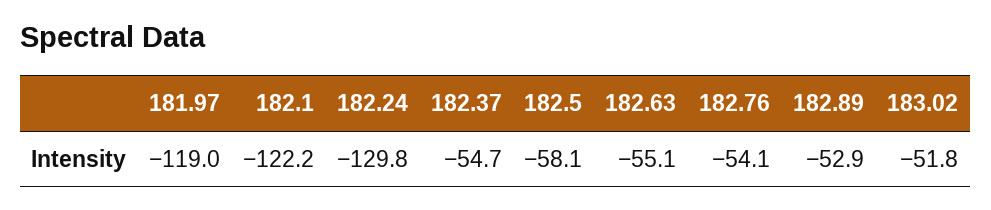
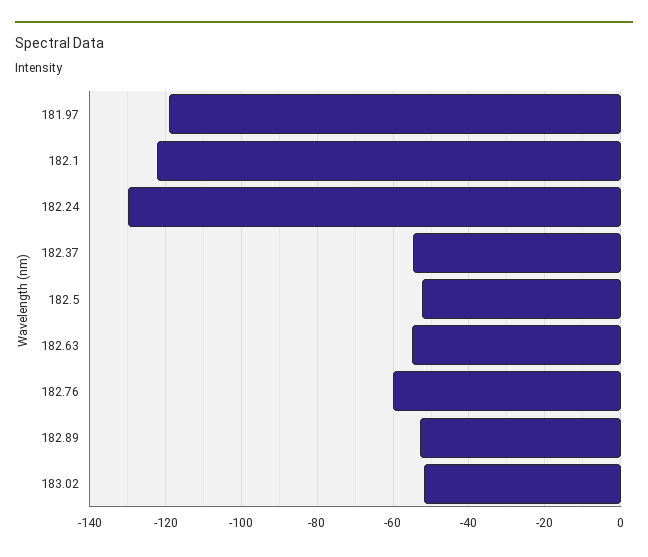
182.5: -58.1 -> -52
182.76: -54.1 -> -60

